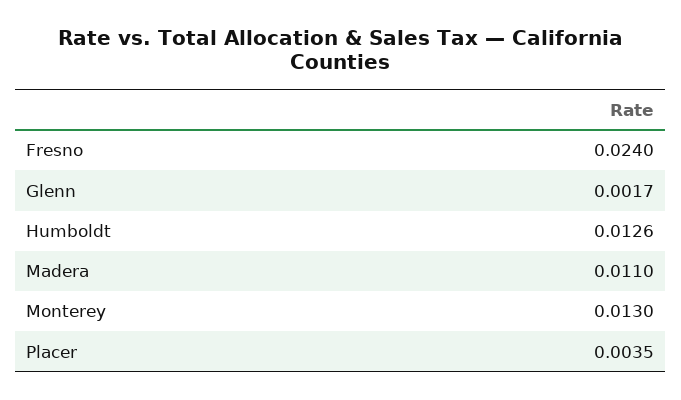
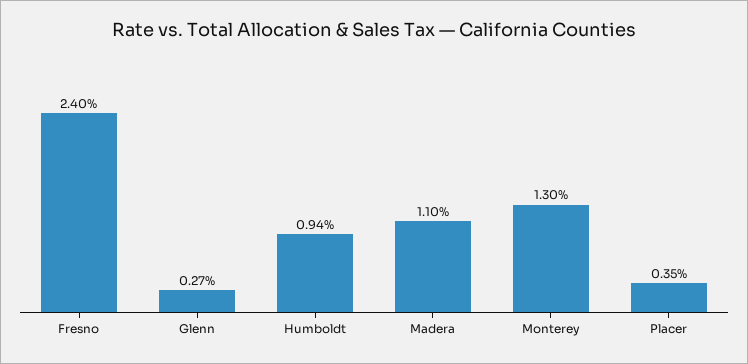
Glenn: 0.0017 -> 0.0027
Humboldt: 0.0126 -> 0.0094

